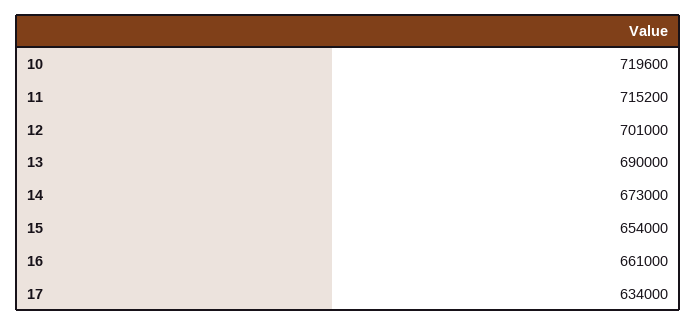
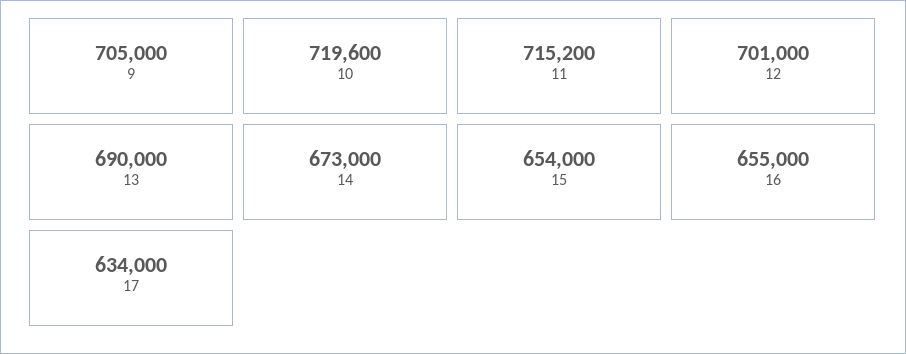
16: 661000 -> 655000
9: none -> 705000

